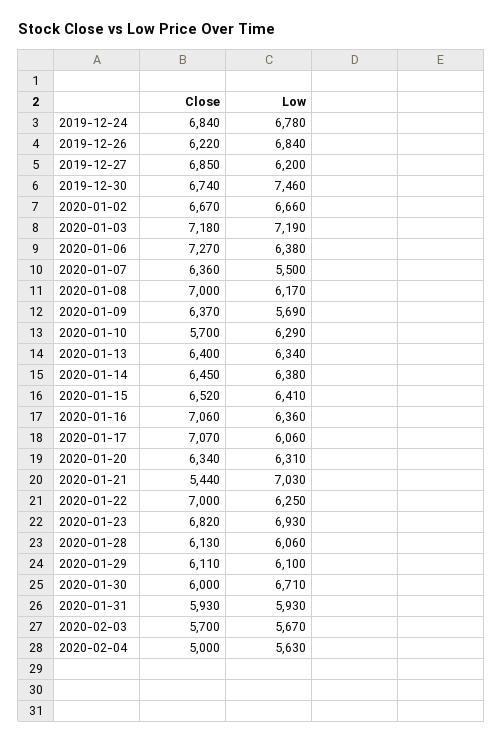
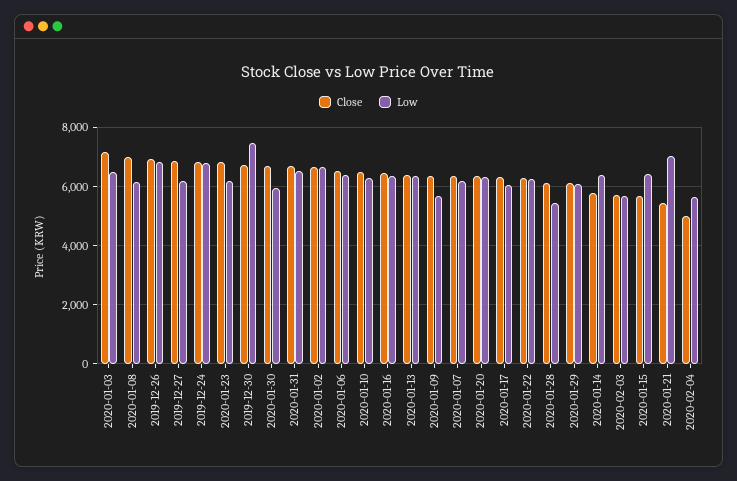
Close, 2019-12-26: 6220 -> 7000
Low, 2020-01-03: 7190 -> 6500
Close, 2020-01-06: 7270 -> 6500
Low, 2020-01-07: 5500 -> 6250
Close, 2020-01-10: 5700 -> 6500
Close, 2020-01-14: 6450 -> 5750
Close, 2020-01-15: 6520 -> 5750
Close, 2020-01-16: 7060 -> 6500
Close, 2020-01-17: 7070 -> 6250
Close, 2020-01-22: 7000 -> 6250
Low, 2020-01-23: 6930 -> 6250
Low, 2020-01-28: 6060 -> 5500
Close, 2020-01-30: 6000 -> 6750
Low, 2020-01-30: 6710 -> 6000
Close, 2020-01-31: 5930 -> 6750
Low, 2020-01-31: 5930 -> 6500

